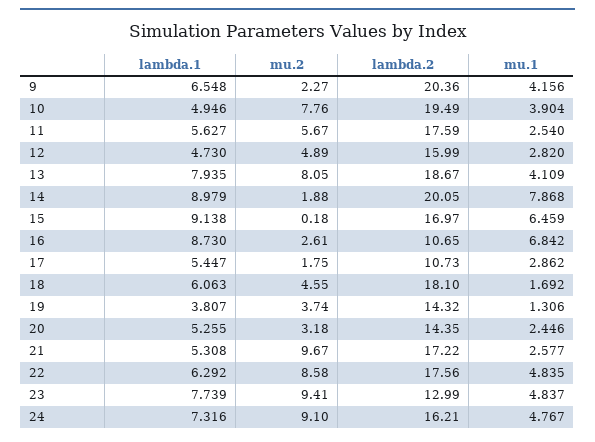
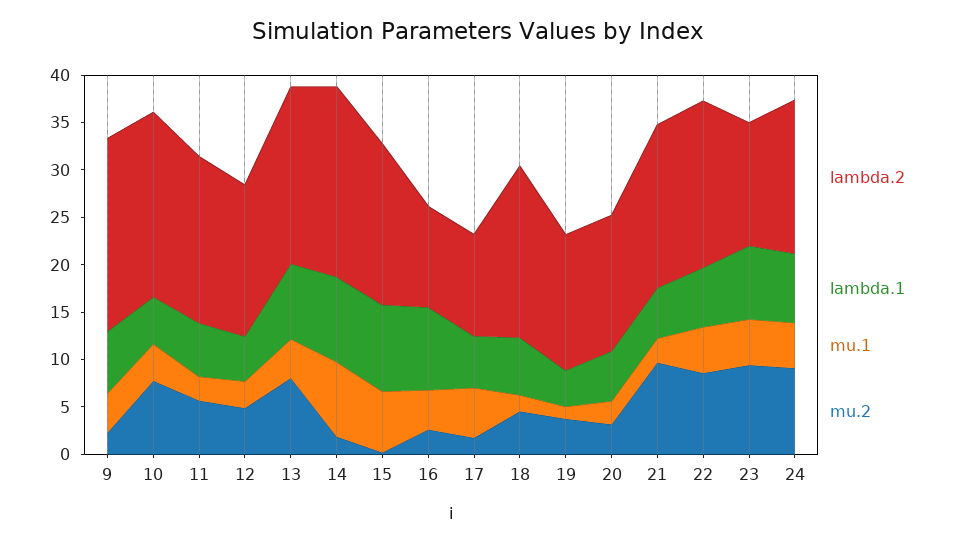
mu.1, 16: 6.842 -> 4
mu.1, 17: 2.862 -> 5

